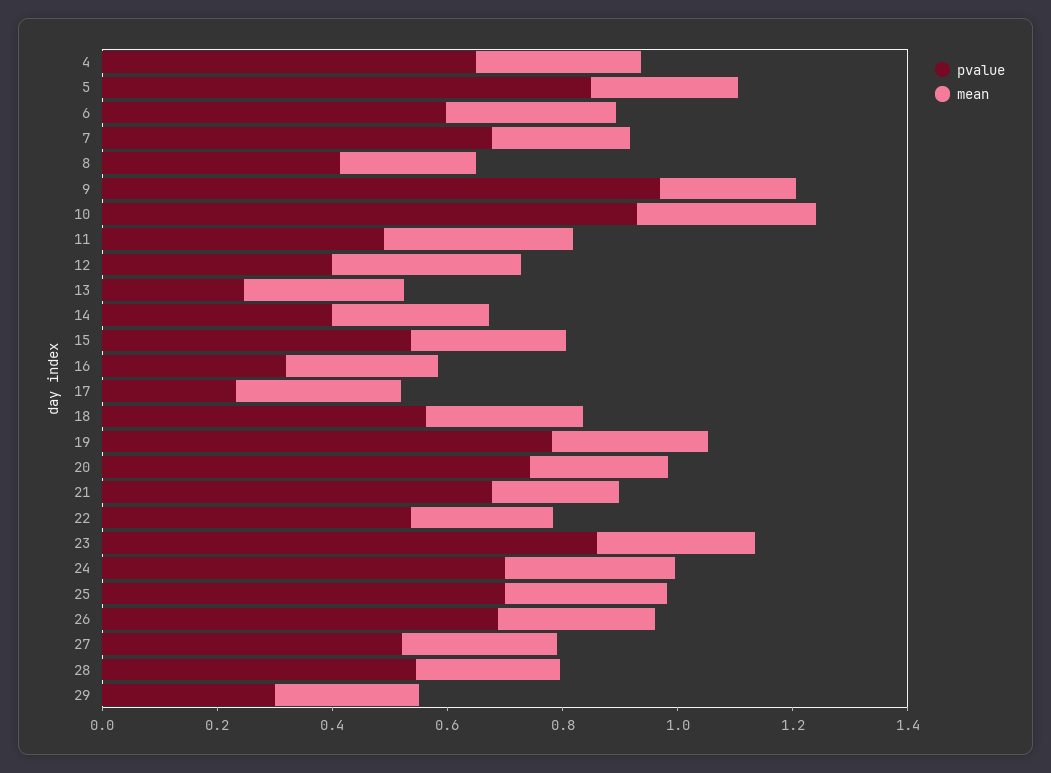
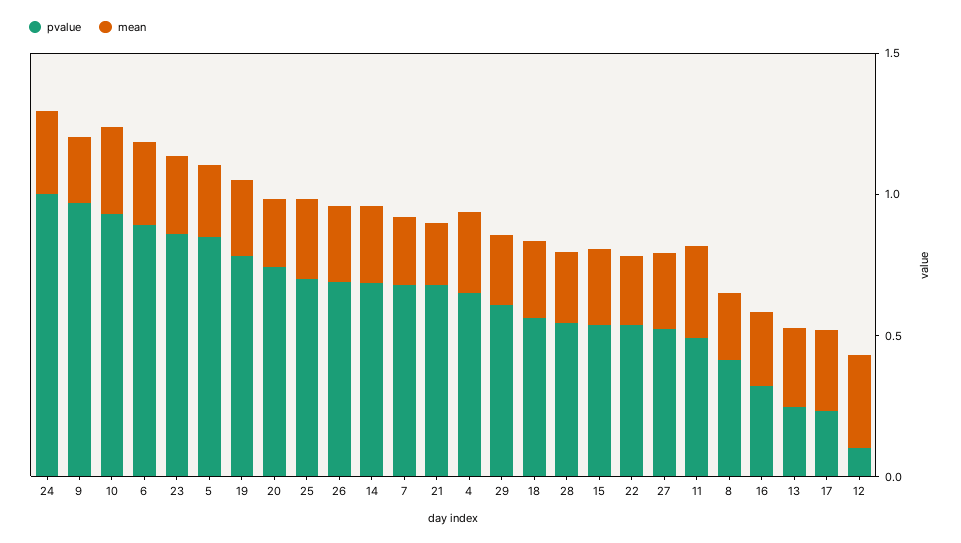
pvalue, 6: 0.6 -> 0.9
pvalue, 12: 0.4 -> 0.1
pvalue, 14: 0.4 -> 0.7
pvalue, 24: 0.7 -> 1
pvalue, 29: 0.3 -> 0.6

